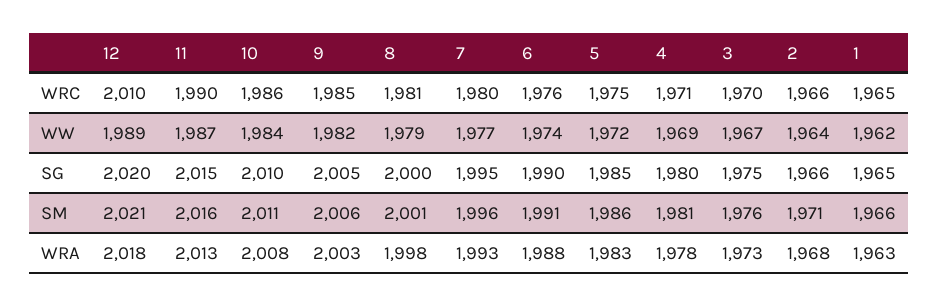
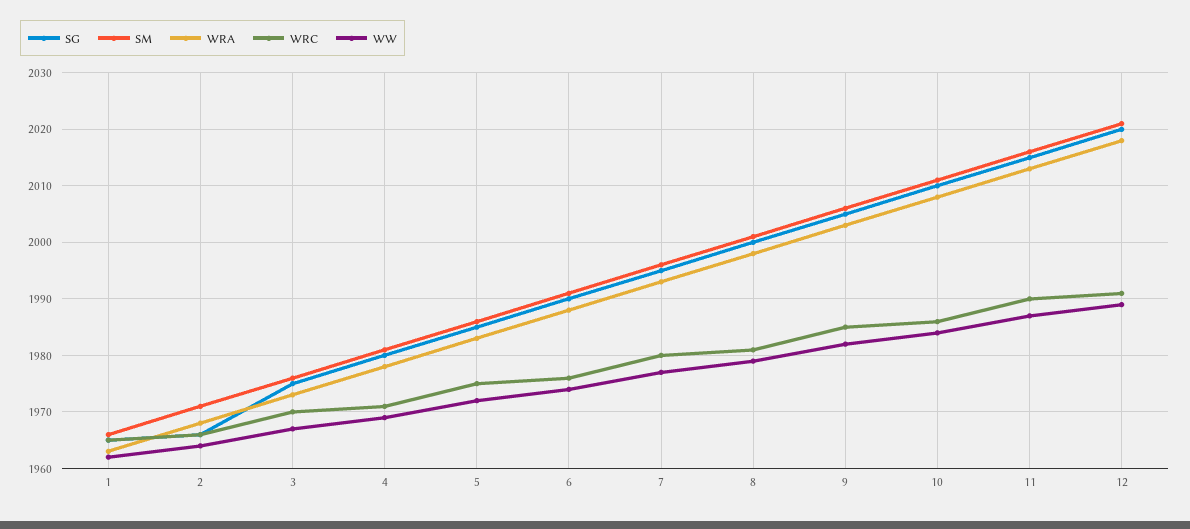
WRC, 12: 2010 -> 1990

